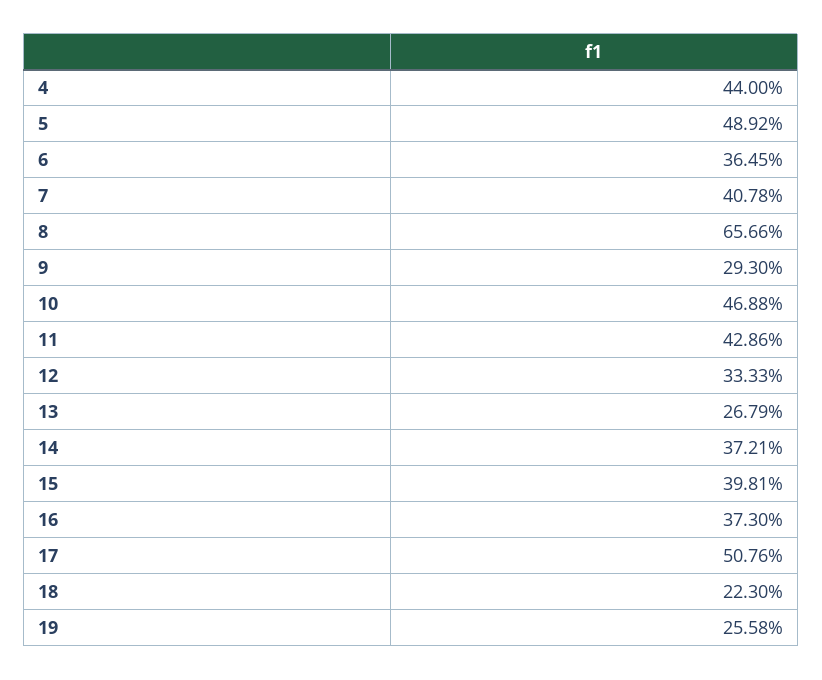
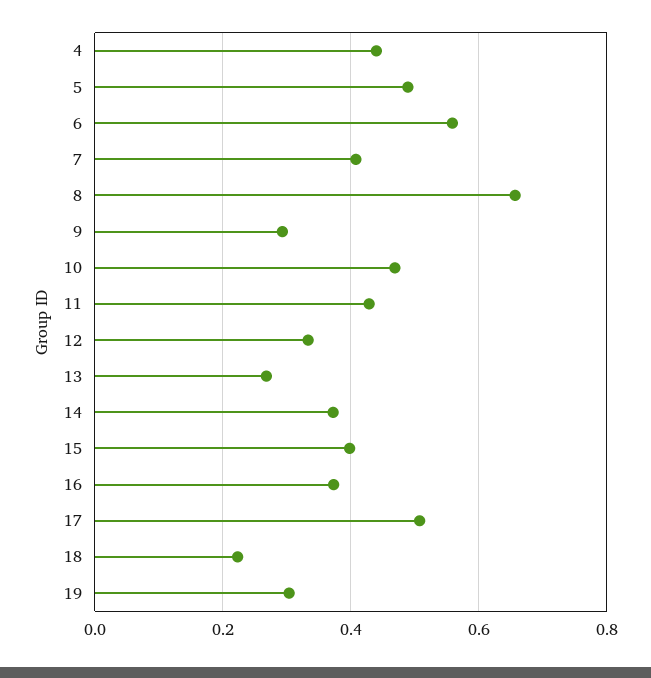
6: 0.3645 -> 0.56
19: 0.2558 -> 0.3

